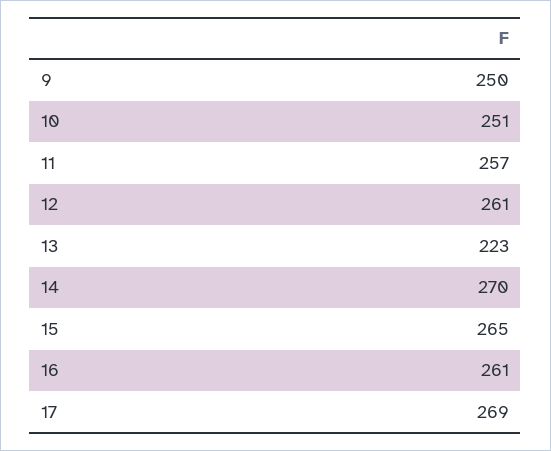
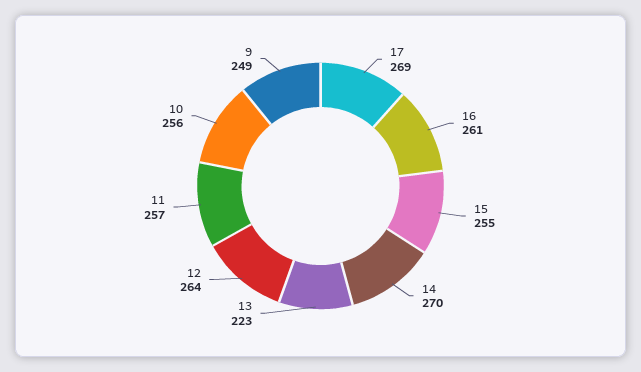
9: 250 -> 249
10: 251 -> 256
12: 261 -> 264
15: 265 -> 255

